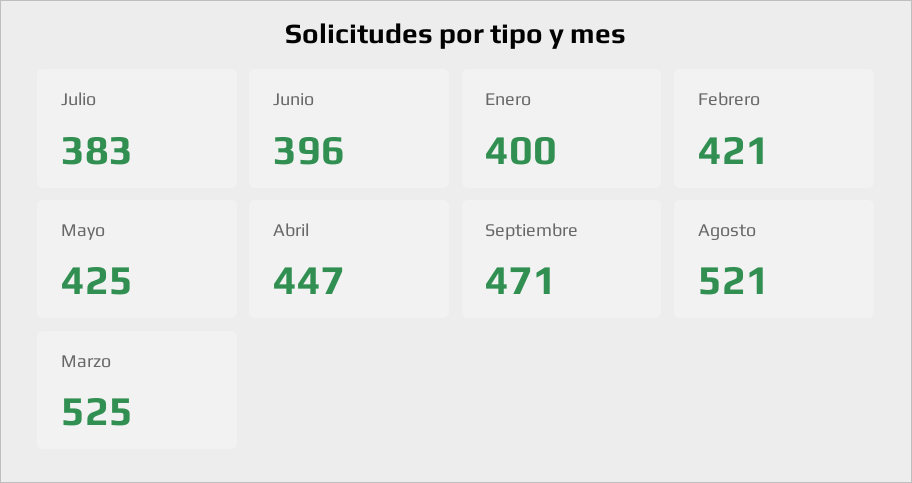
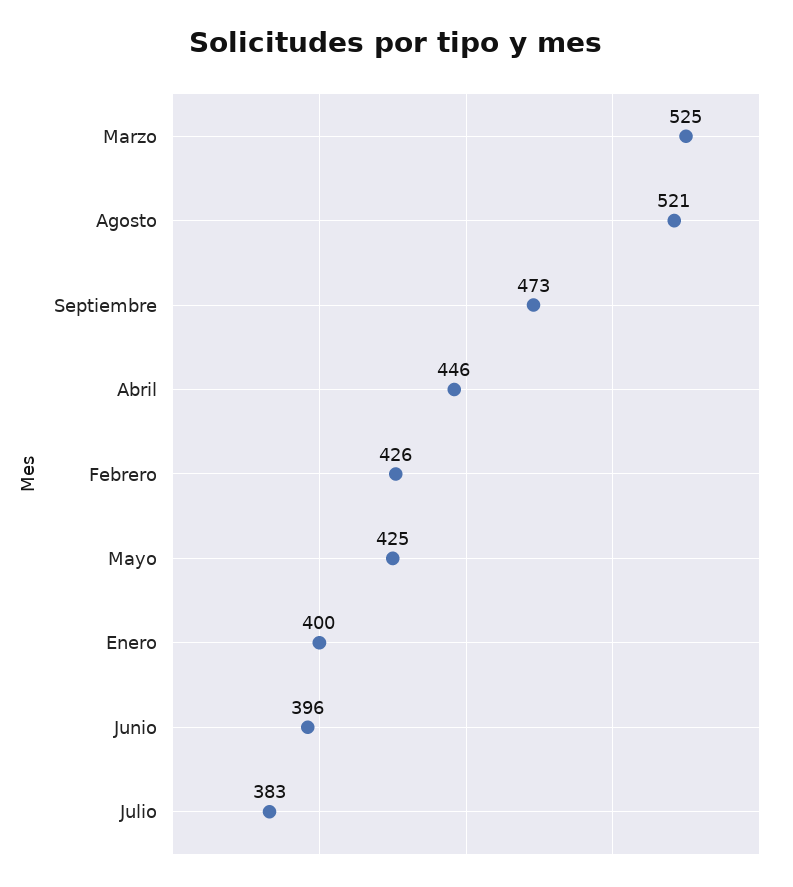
Febrero: 421 -> 426
Abril: 447 -> 446
Septiembre: 471 -> 473

